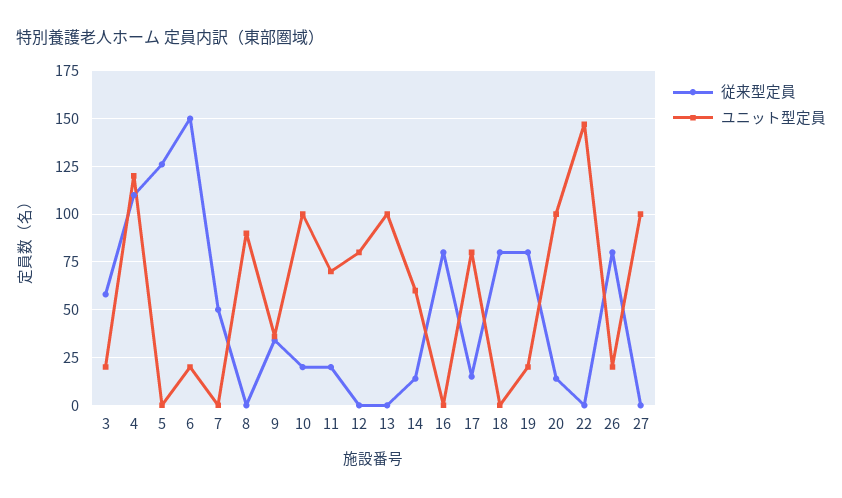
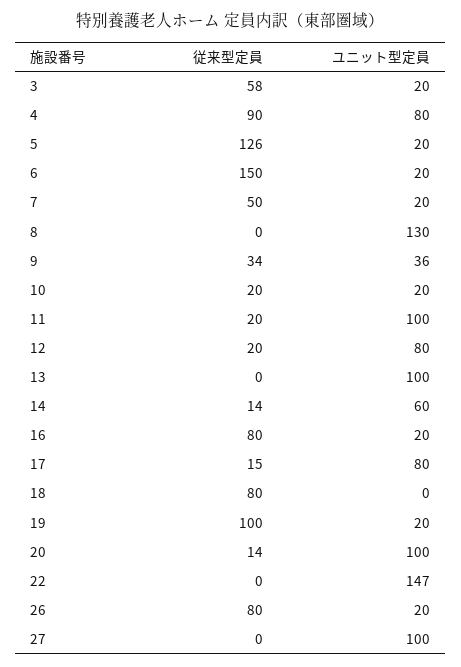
従来型定員, 4: 110 -> 90
ユニット型定員, 4: 120 -> 80
ユニット型定員, 5: 0 -> 20
ユニット型定員, 7: 0 -> 20
ユニット型定員, 8: 90 -> 130
ユニット型定員, 10: 100 -> 20
ユニット型定員, 11: 70 -> 100
従来型定員, 12: 0 -> 20
ユニット型定員, 16: 0 -> 20
従来型定員, 19: 80 -> 100

